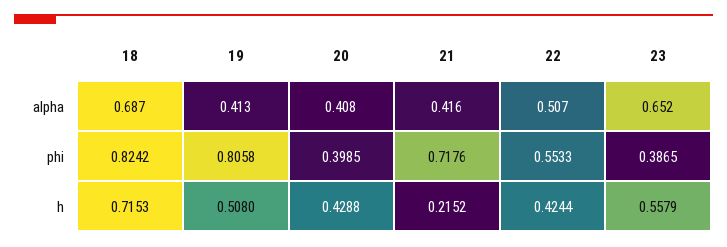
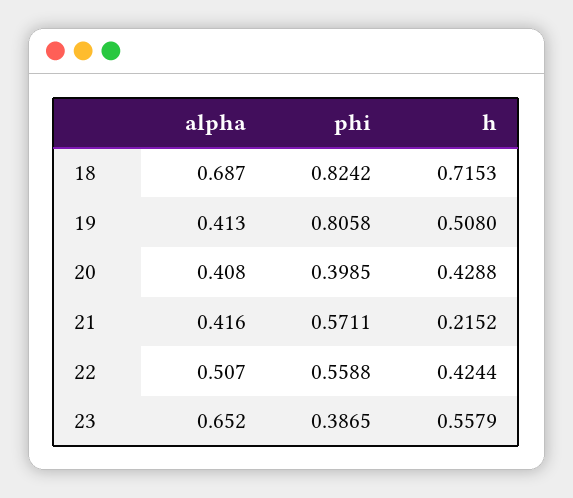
21, phi: 0.7176 -> 0.5711
22, phi: 0.5533 -> 0.5588

